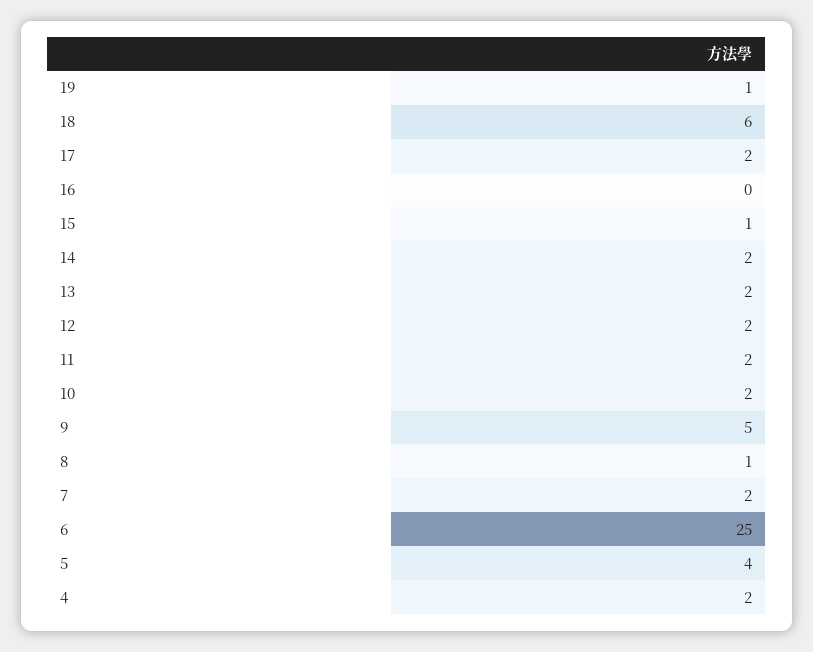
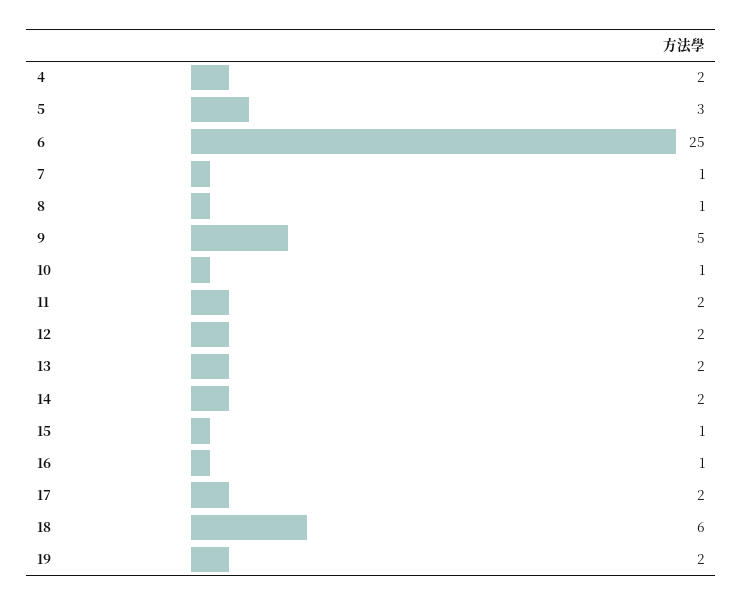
19: 1 -> 2
16: 0 -> 1
10: 2 -> 1
7: 2 -> 1
5: 4 -> 3

